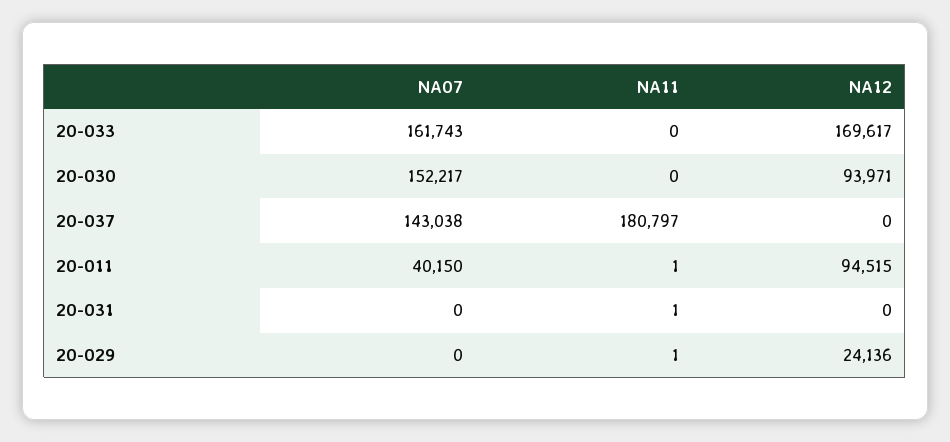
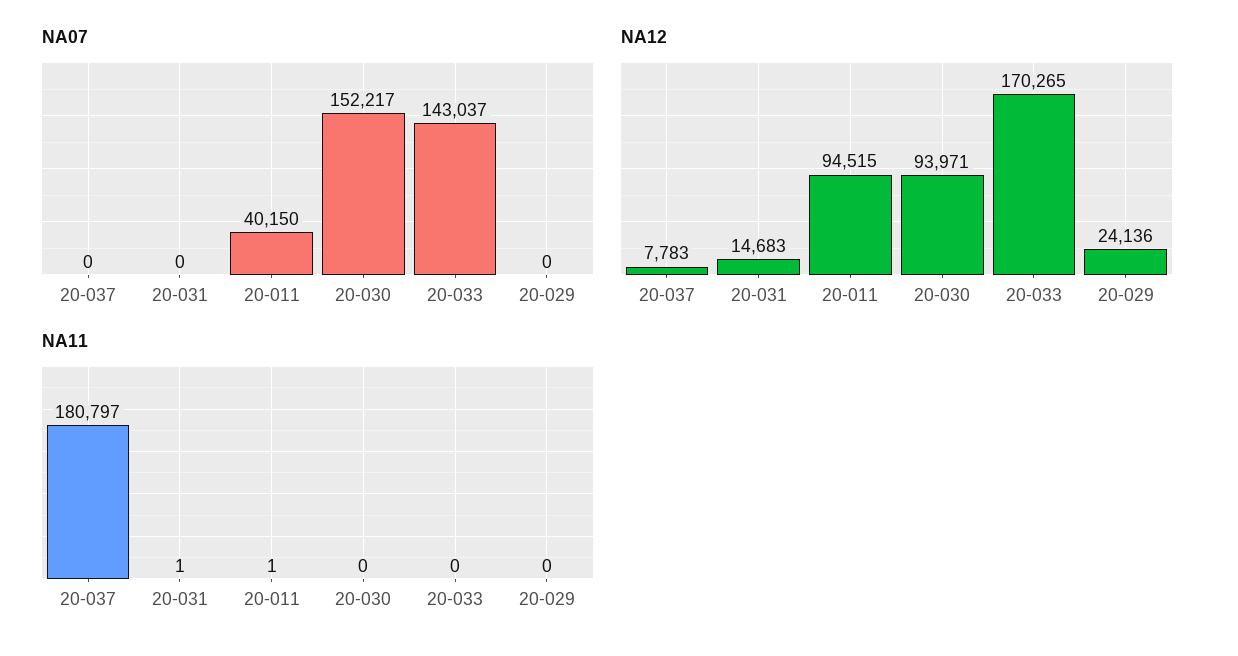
NA07, 20-033: 161743 -> 143037
NA12, 20-033: 169617 -> 170265
NA07, 20-037: 143038 -> 0
NA12, 20-037: 0 -> 7783
NA12, 20-031: 0 -> 14683
NA11, 20-029: 1 -> 0

